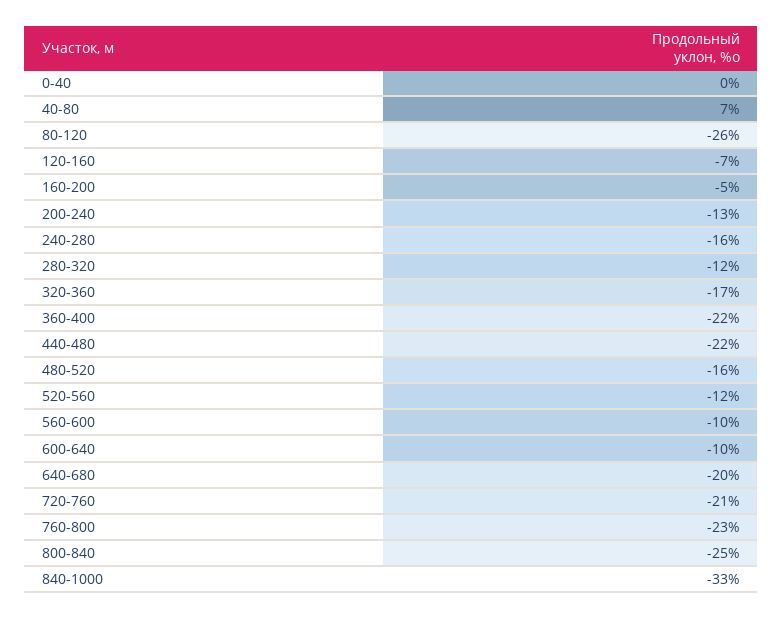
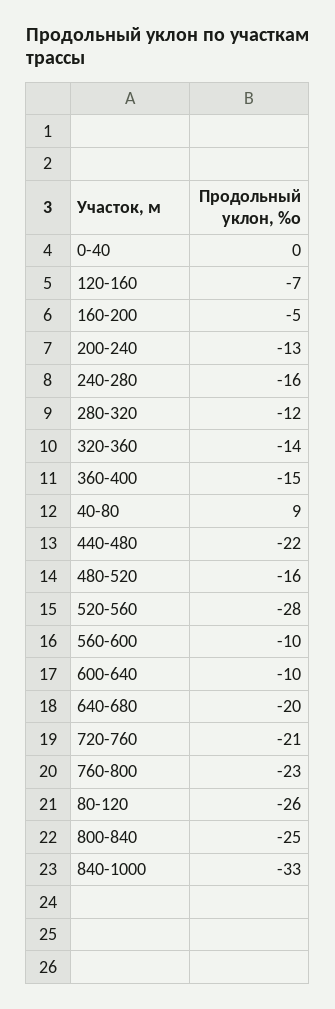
40-80: 7 -> 9
320-360: -17 -> -14
360-400: -22 -> -15
520-560: -12 -> -28

